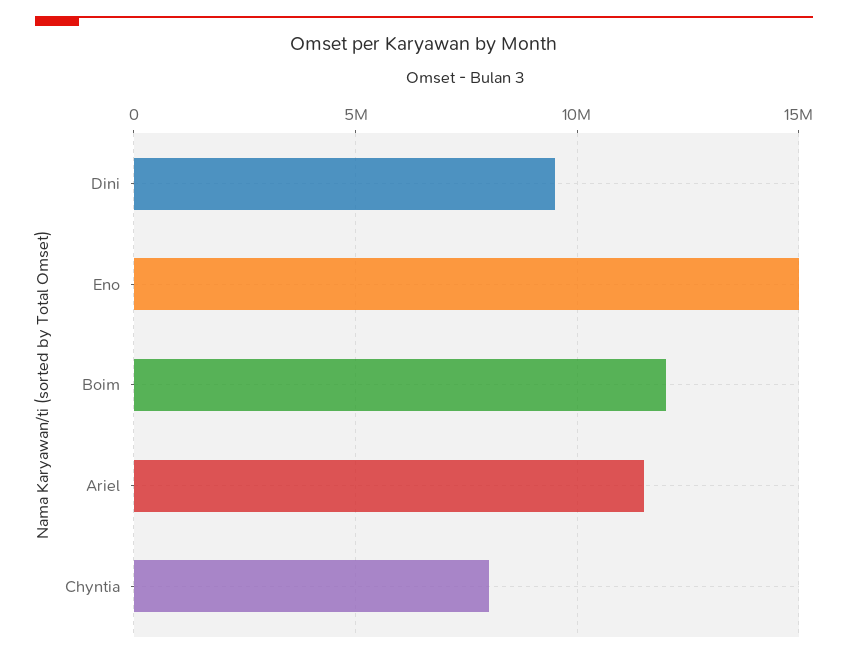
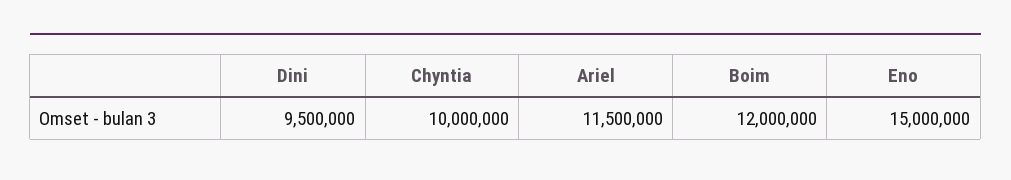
Chyntia: 8000000 -> 10000000

